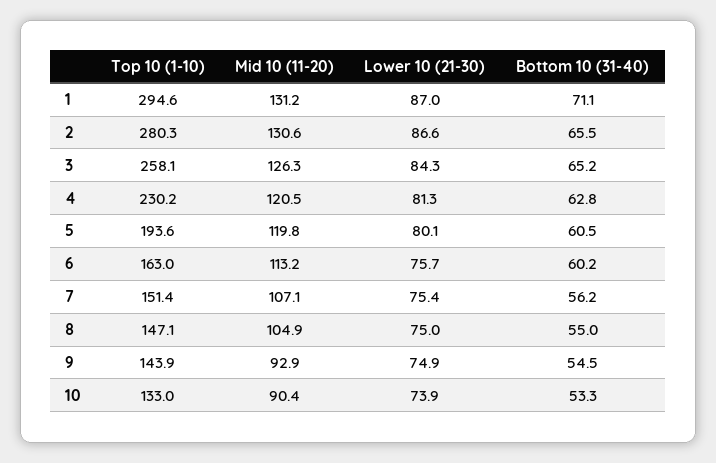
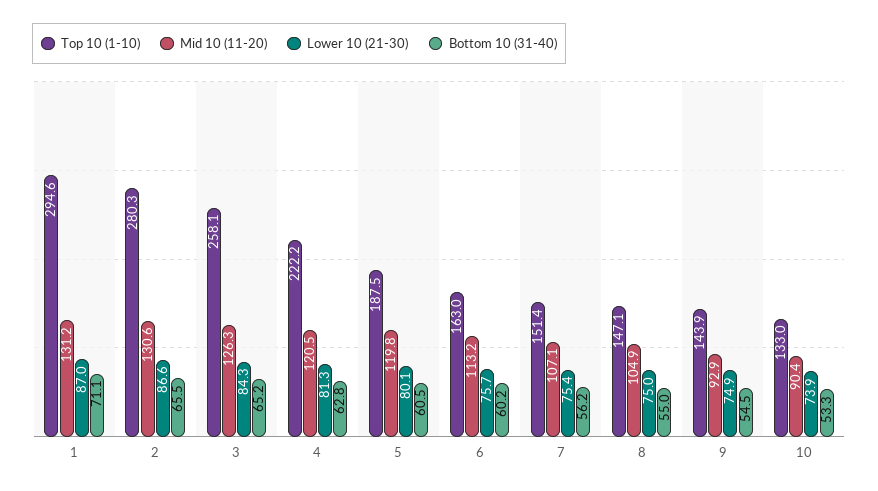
Top 10 (1-10), 4: 230.2 -> 222.2
Top 10 (1-10), 5: 193.6 -> 187.5

